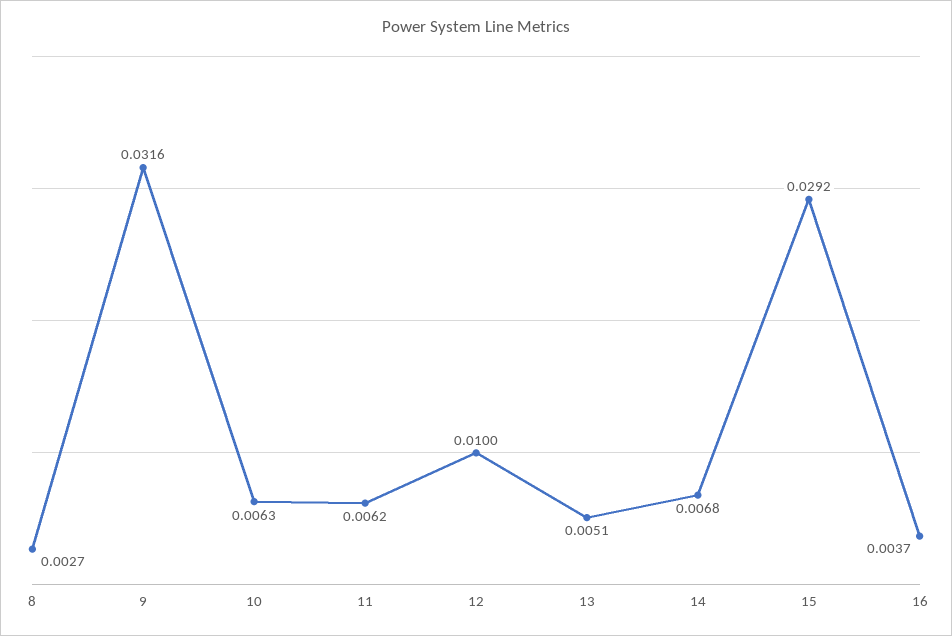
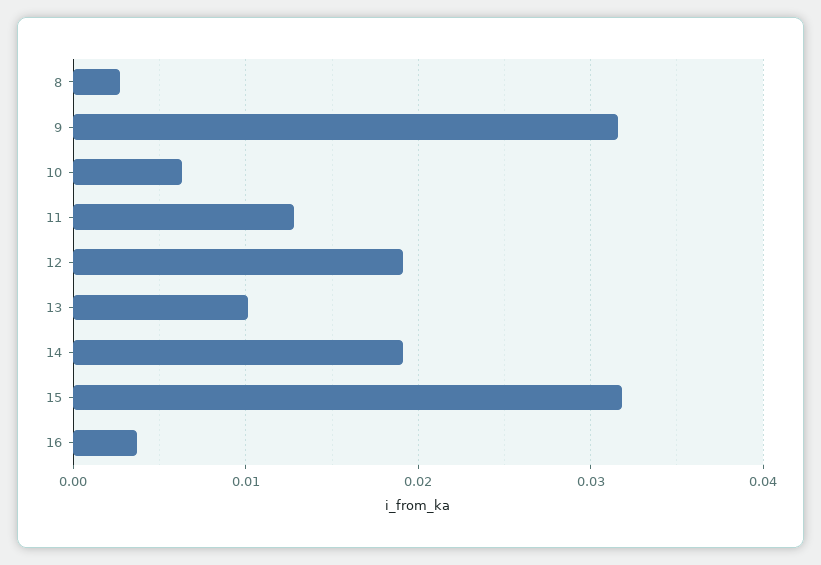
11: 0.0062 -> 0.013
12: 0.01 -> 0.019
13: 0.0051 -> 0.01
14: 0.0068 -> 0.019
15: 0.0292 -> 0.032

